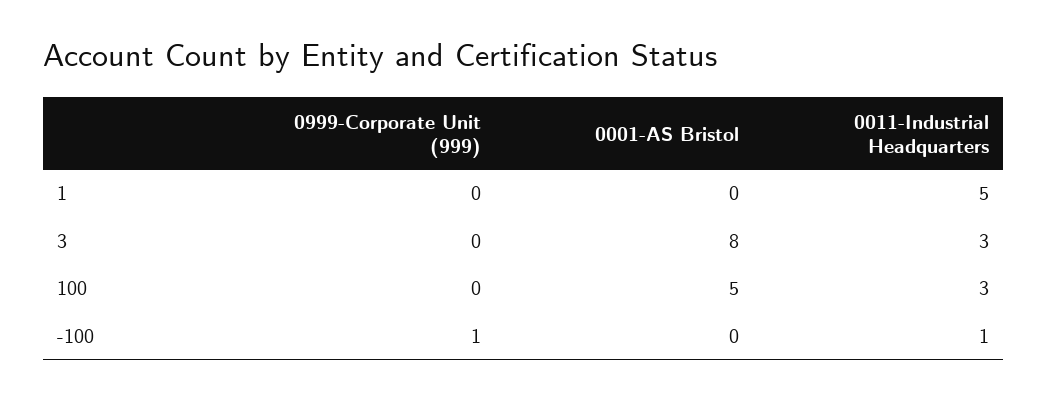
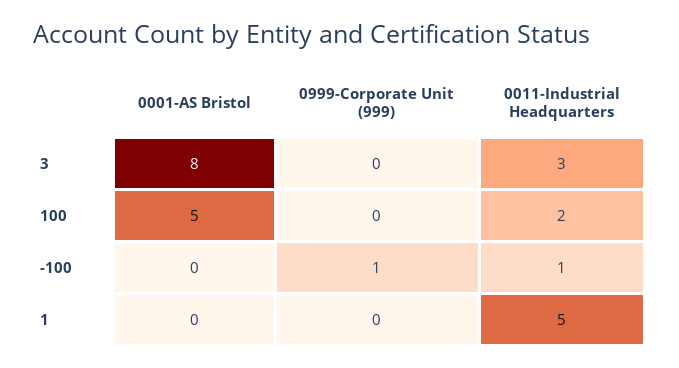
0011-Industrial Headquarters, 100: 3 -> 2

